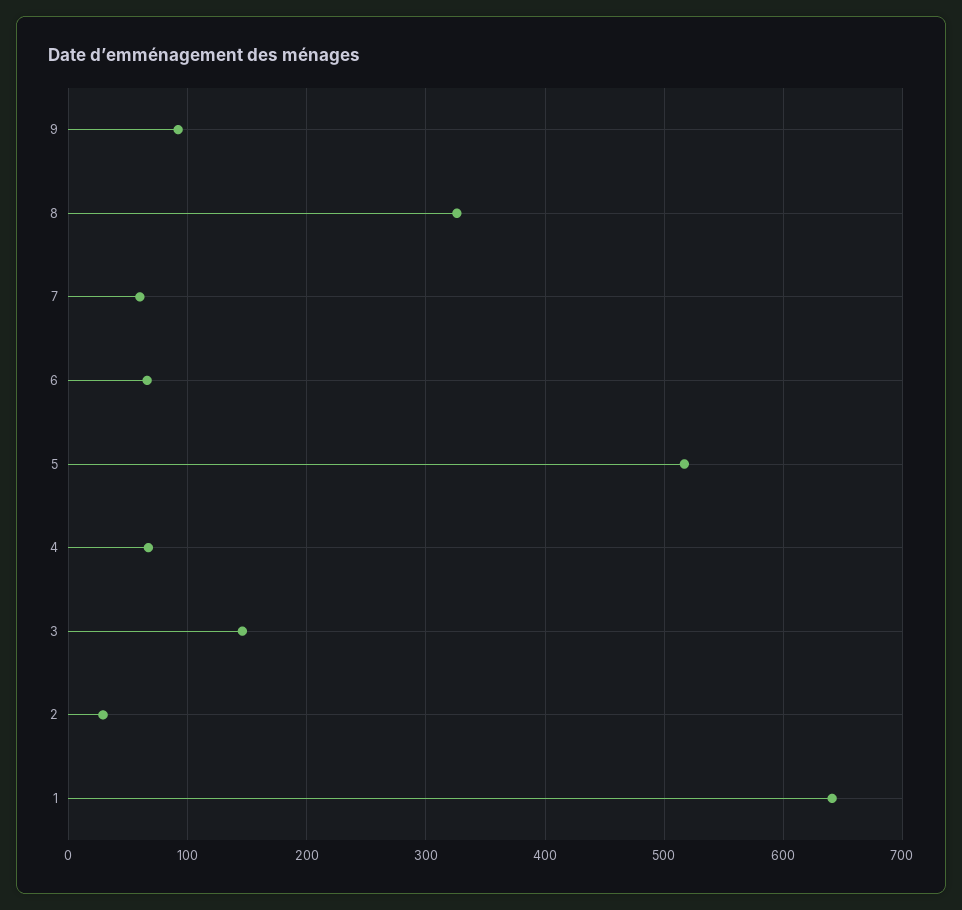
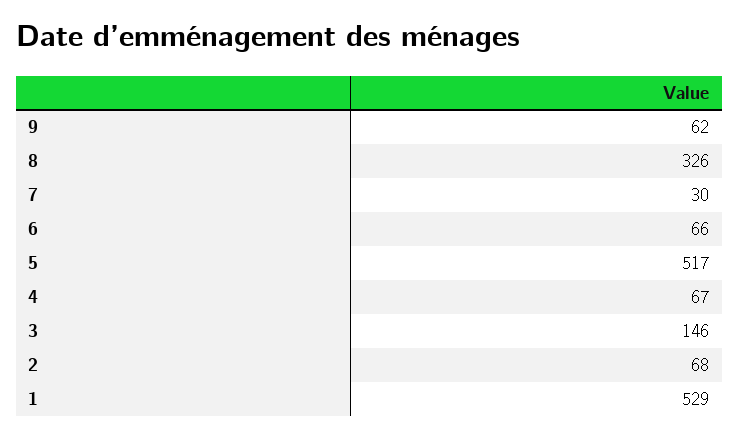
9: 90 -> 62
7: 60 -> 30
2: 30 -> 68
1: 640 -> 529

